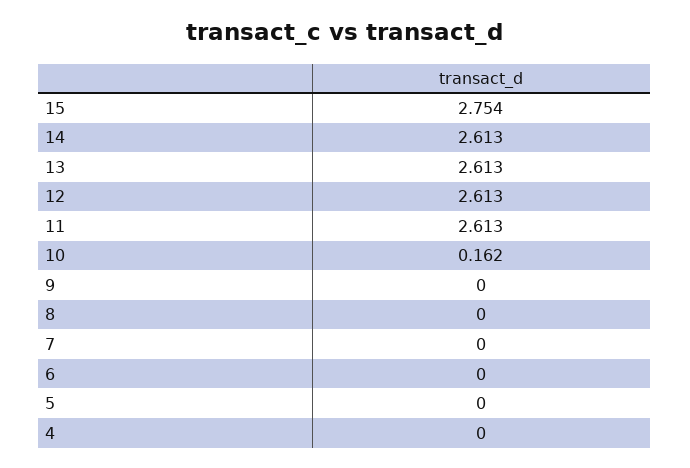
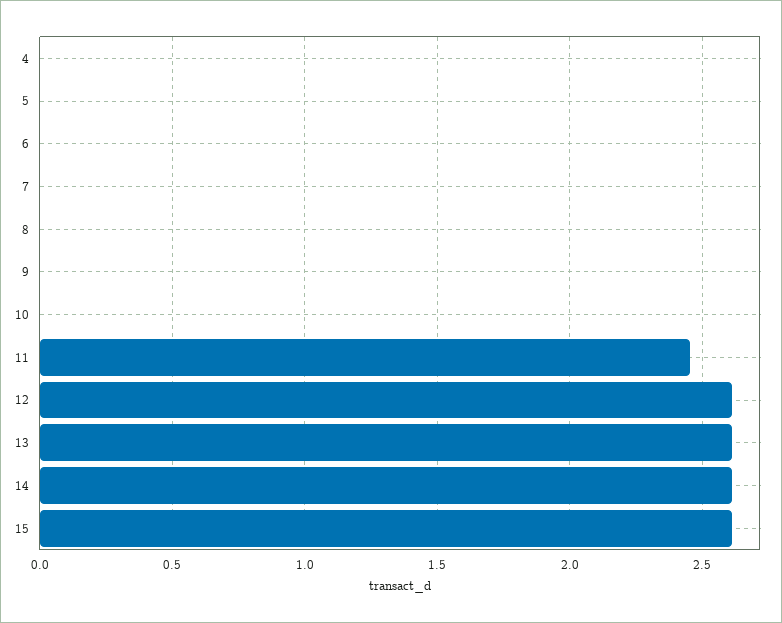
15: 2.754 -> 2.6
11: 2.613 -> 2.45
10: 0.162 -> 0

